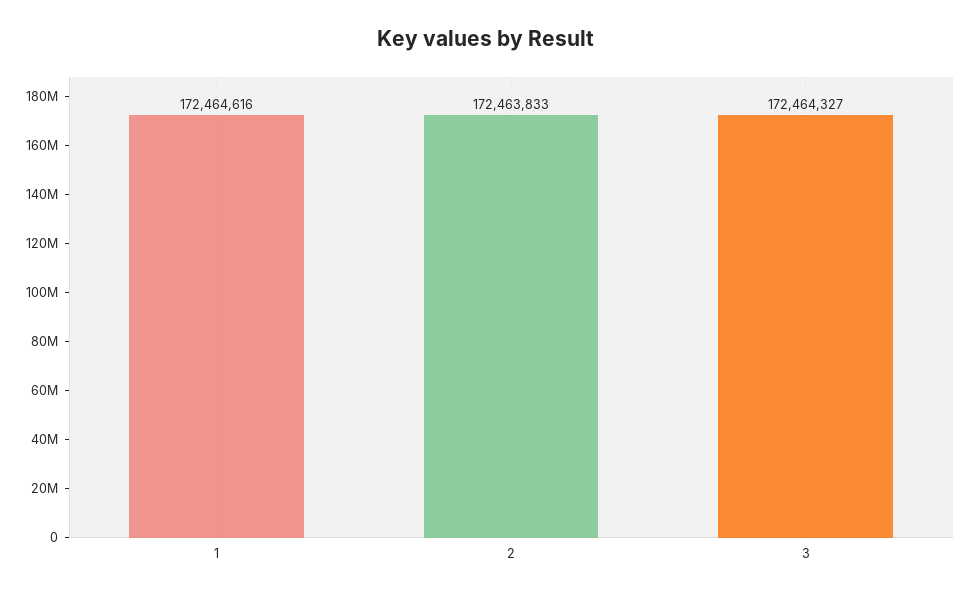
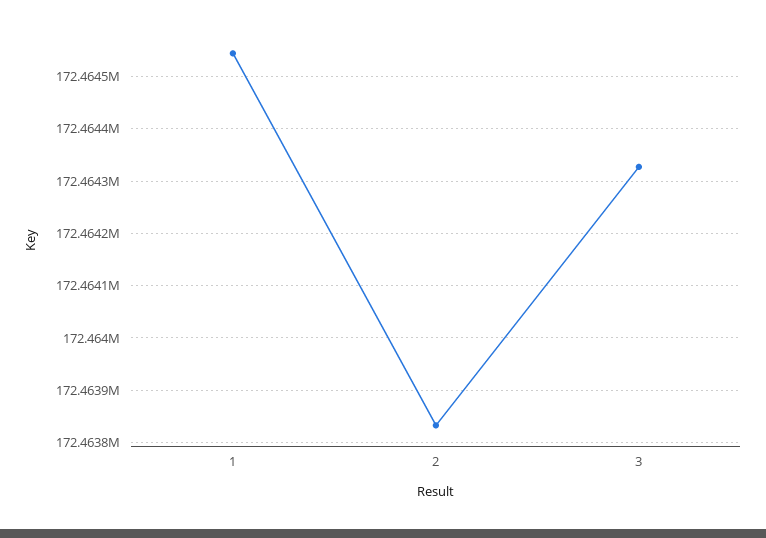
1: 172464616 -> 172464540

